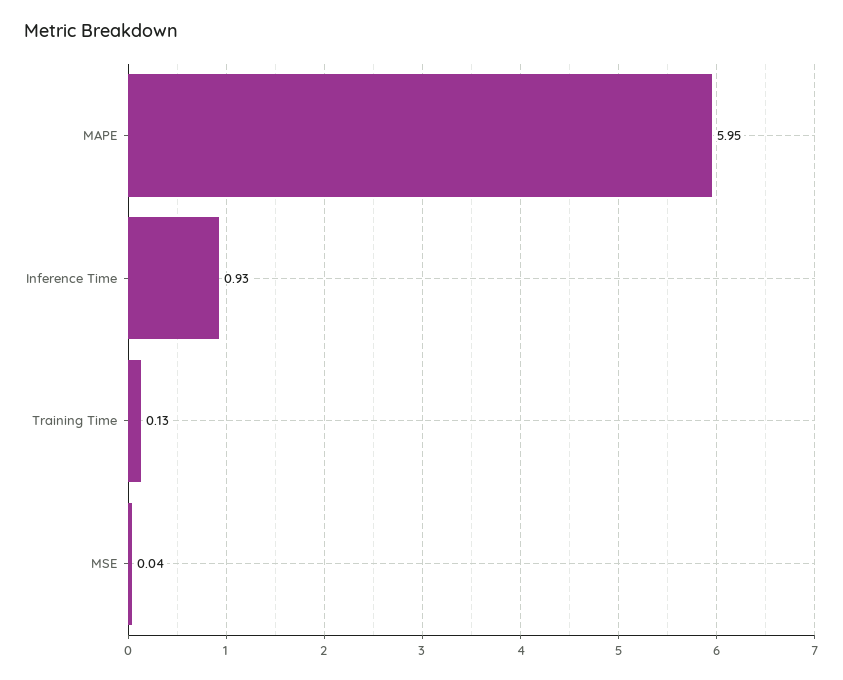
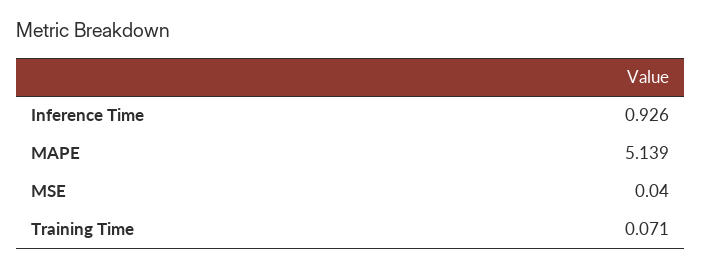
MAPE: 5.95 -> 5.139
Training Time: 0.13 -> 0.071

